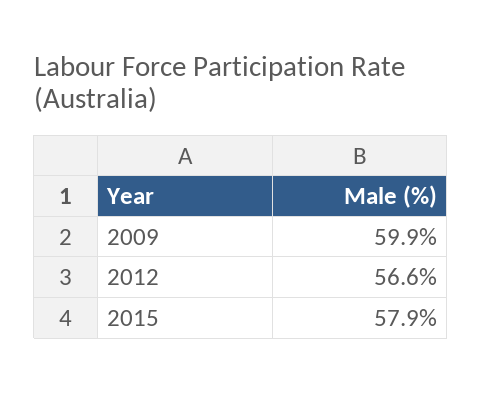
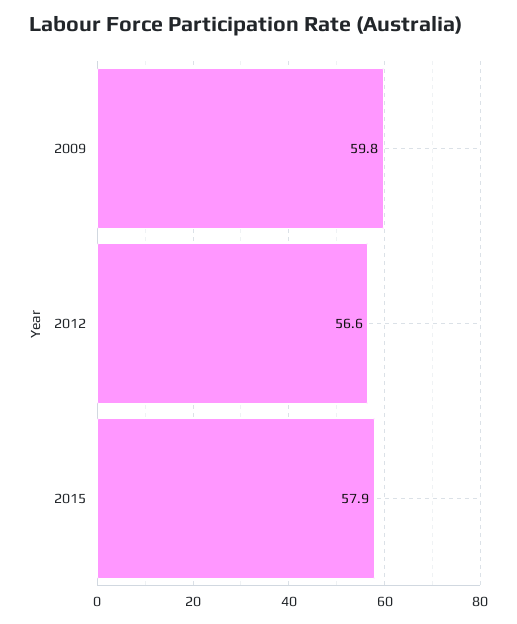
2009: 59.9 -> 59.8

